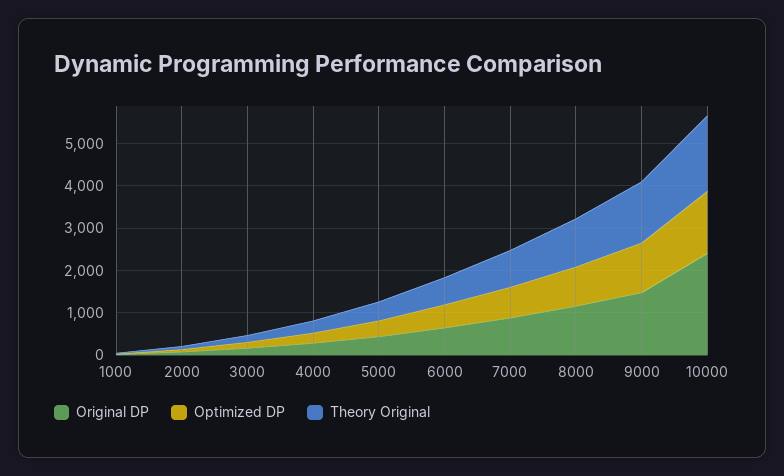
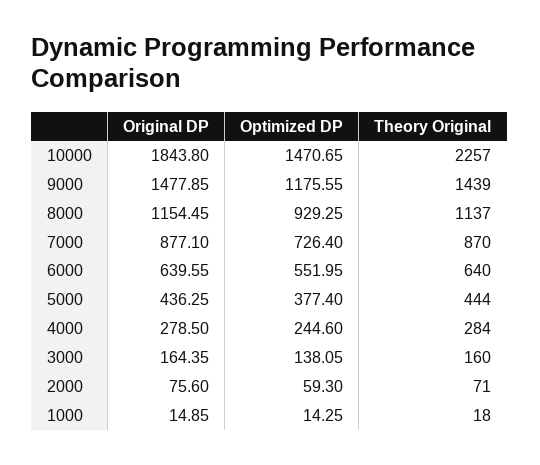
Original DP, 10000: 2400 -> 1843.8
Theory Original, 10000: 1800 -> 2257

